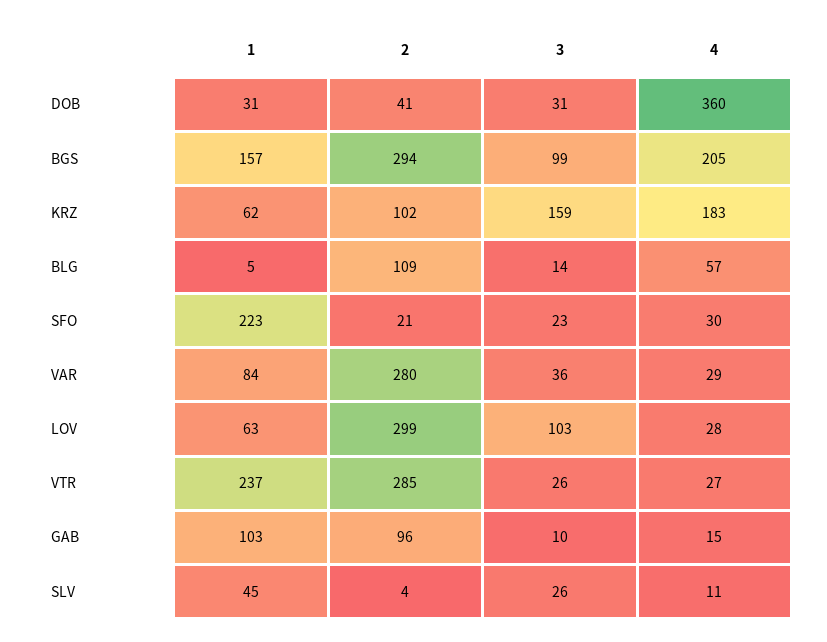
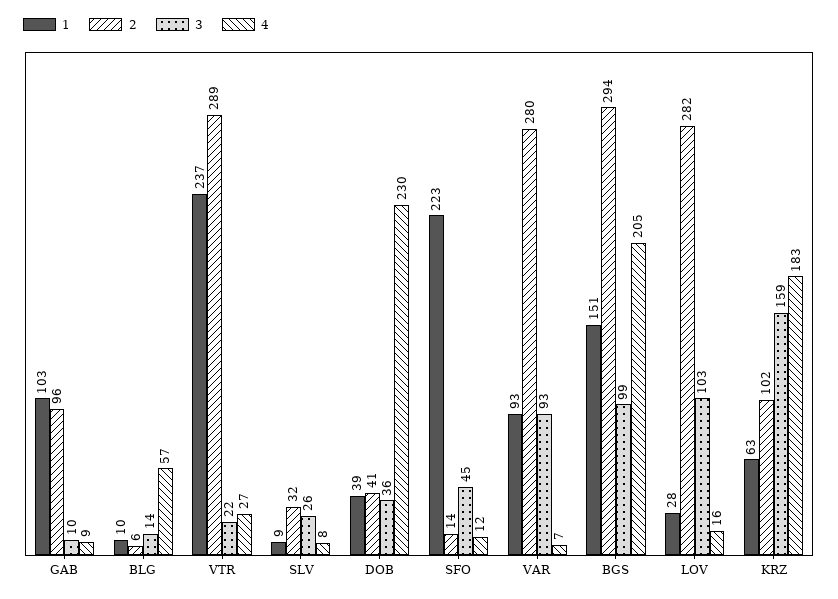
1, DOB: 31 -> 39
3, DOB: 31 -> 36
4, DOB: 360 -> 230
1, BGS: 157 -> 151
1, KRZ: 62 -> 63
1, BLG: 5 -> 10
2, BLG: 109 -> 6
2, SFO: 21 -> 14
3, SFO: 23 -> 45
4, SFO: 30 -> 12
1, VAR: 84 -> 93
3, VAR: 36 -> 93
4, VAR: 29 -> 7
1, LOV: 63 -> 28
2, LOV: 299 -> 282
4, LOV: 28 -> 16
2, VTR: 285 -> 289
3, VTR: 26 -> 22
4, GAB: 15 -> 9
1, SLV: 45 -> 9
2, SLV: 4 -> 32
4, SLV: 11 -> 8

